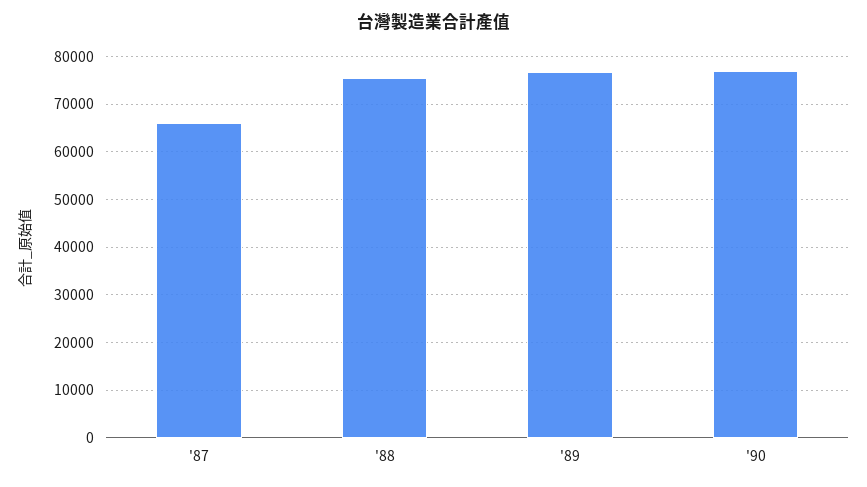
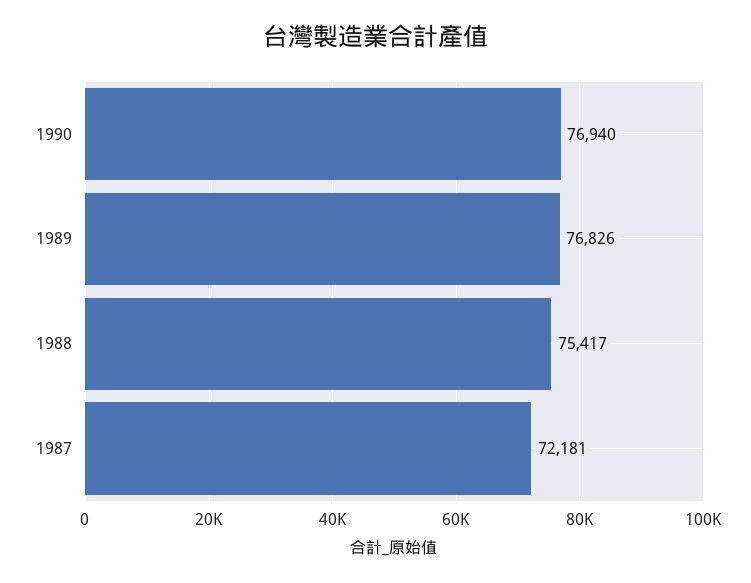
'87: 66000 -> 72181

